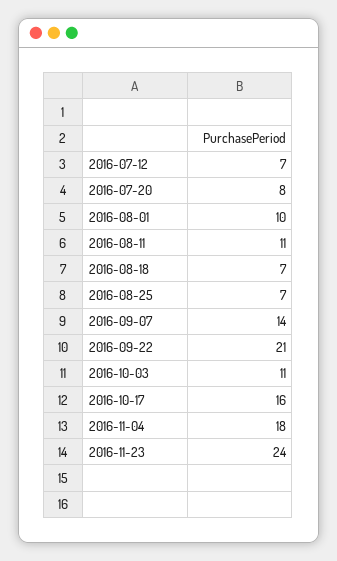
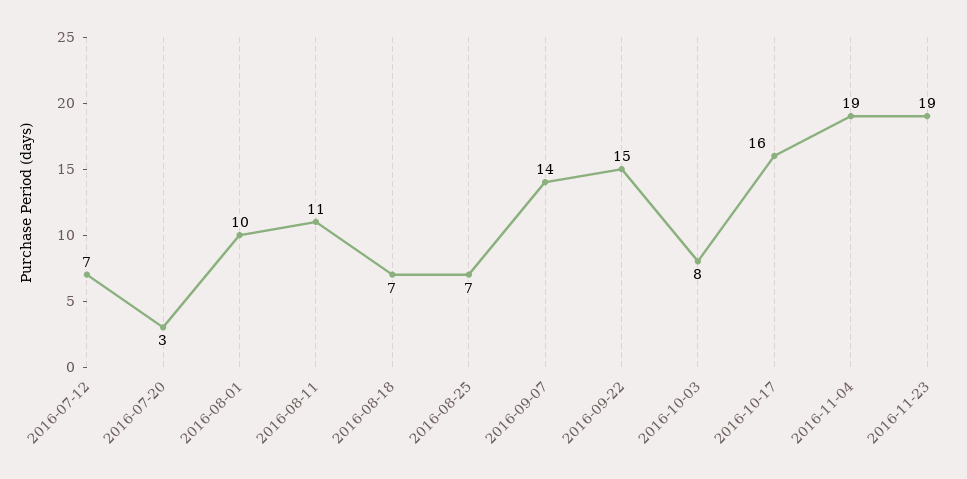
2016-07-20: 8 -> 3
2016-09-22: 21 -> 15
2016-10-03: 11 -> 8
2016-11-04: 18 -> 19
2016-11-23: 24 -> 19

